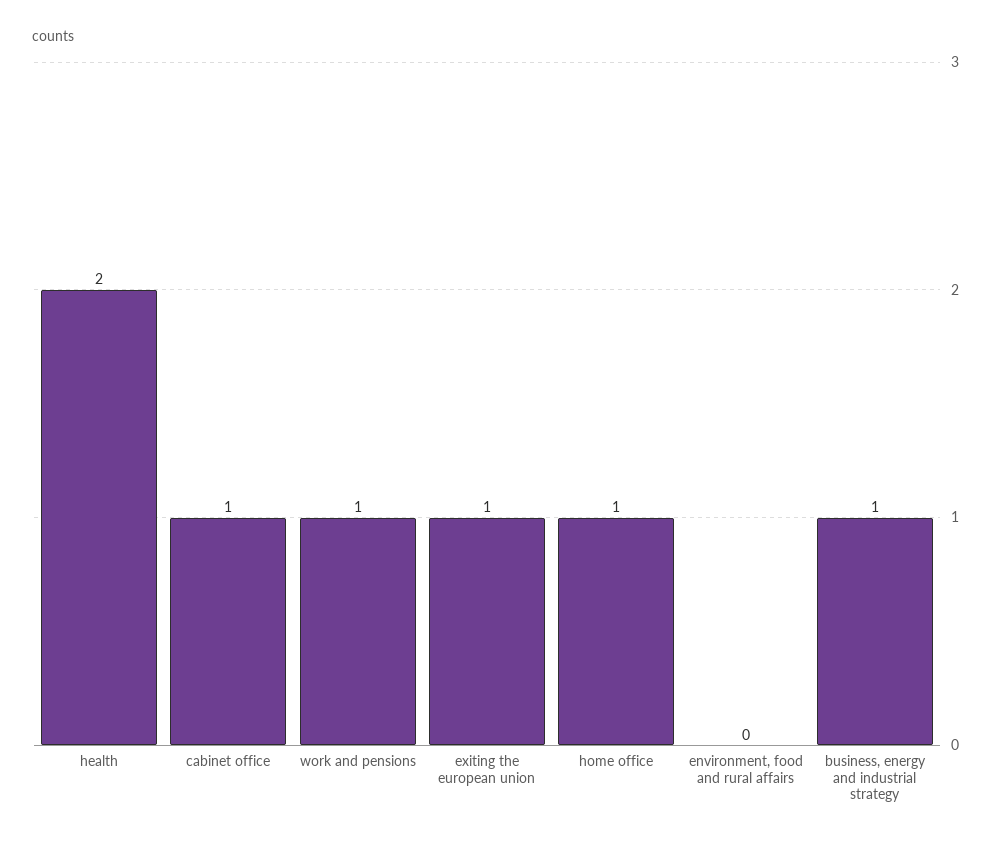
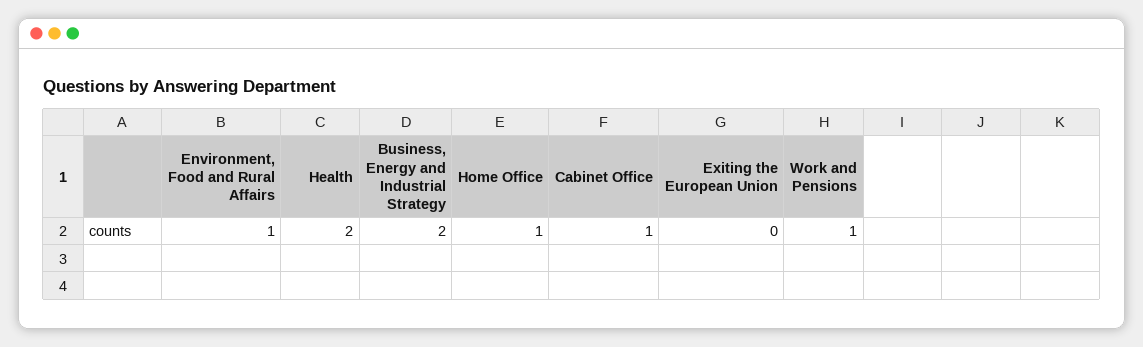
exiting the european union: 1 -> 0
environment, food and rural affairs: 0 -> 1
business, energy and industrial strategy: 1 -> 2

